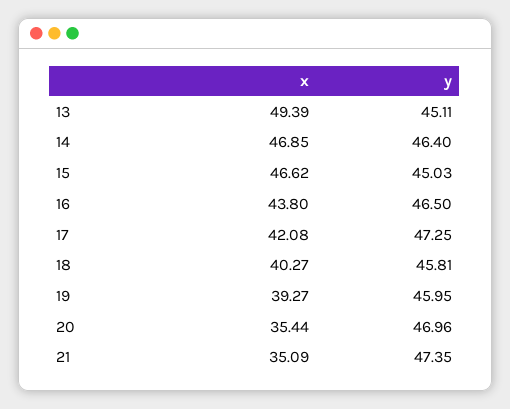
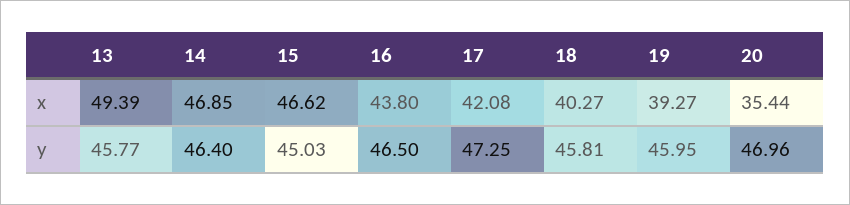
y, 13: 45.11 -> 45.77
x, 21: 35.09 -> none
y, 21: 47.35 -> none

